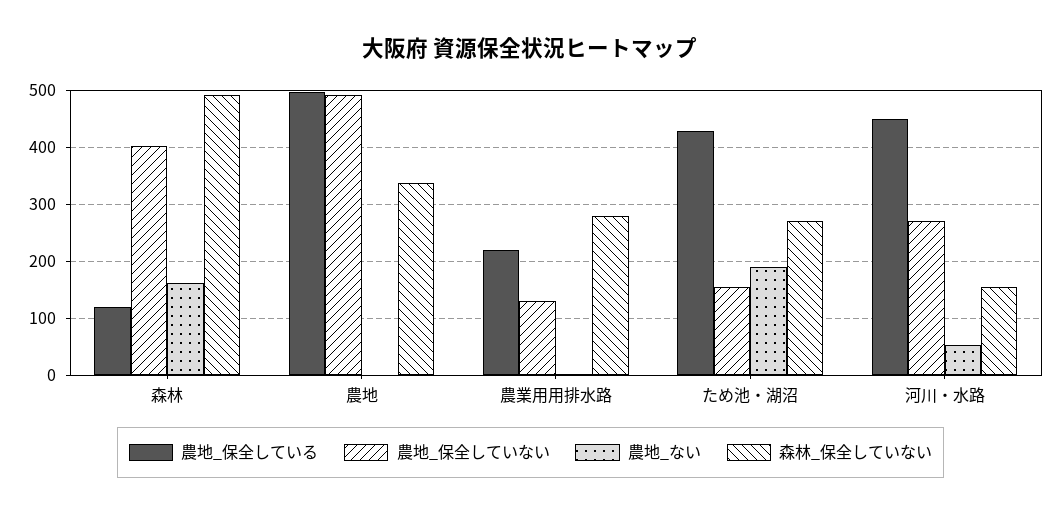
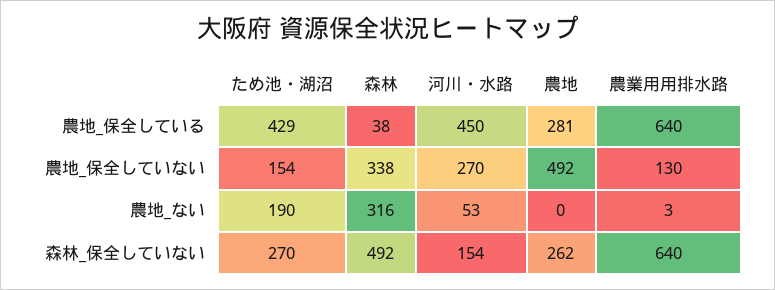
農地_保全している, 森林: 120 -> 38
農地_保全していない, 森林: 400 -> 338
農地_ない, 森林: 160 -> 316
農地_保全している, 農地: 500 -> 281
森林_保全していない, 農地: 340 -> 262
農地_保全している, 農業用用排水路: 220 -> 640
森林_保全していない, 農業用用排水路: 280 -> 640

